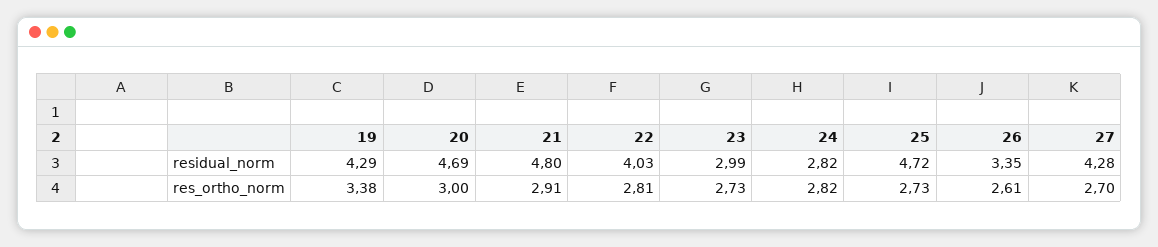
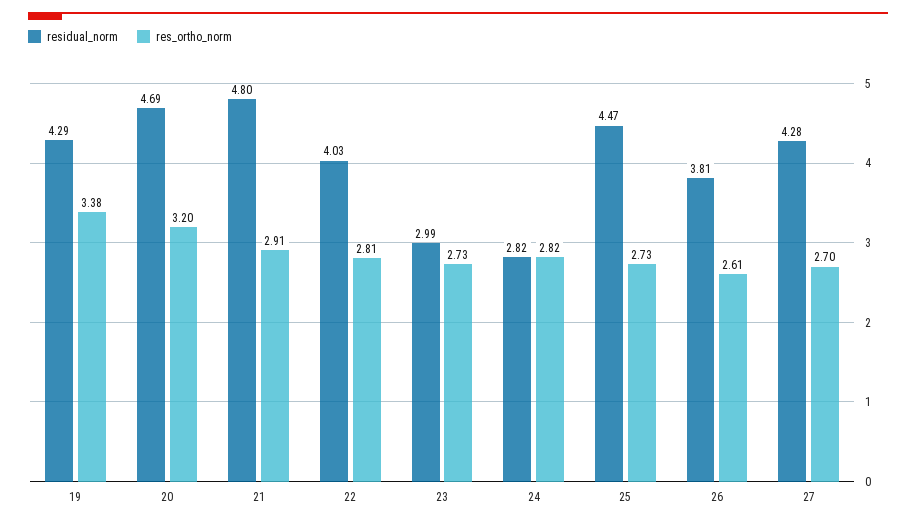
residual_norm, 25: 4.72 -> 4.47
residual_norm, 26: 3.35 -> 3.81
res_ortho_norm, 20: 3 -> 3.2

